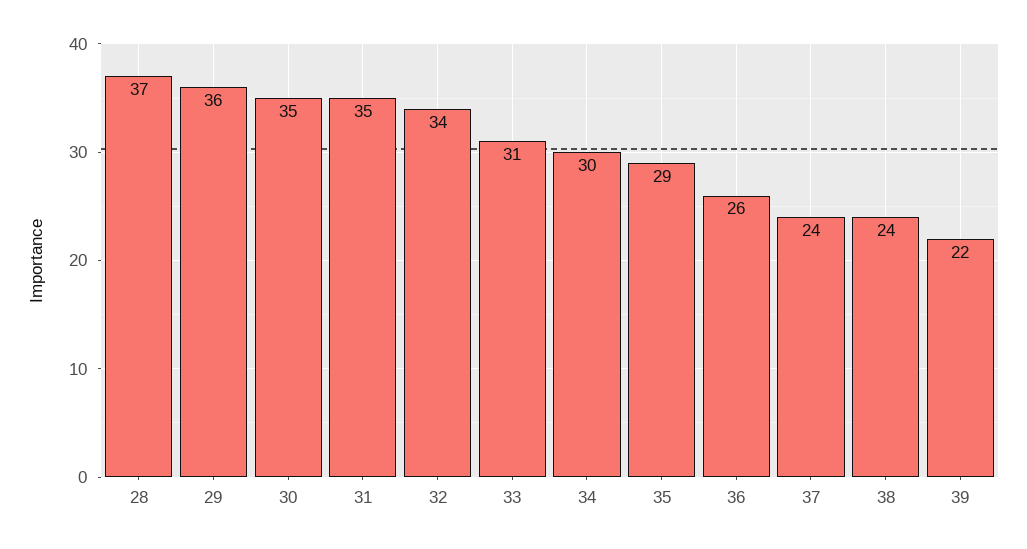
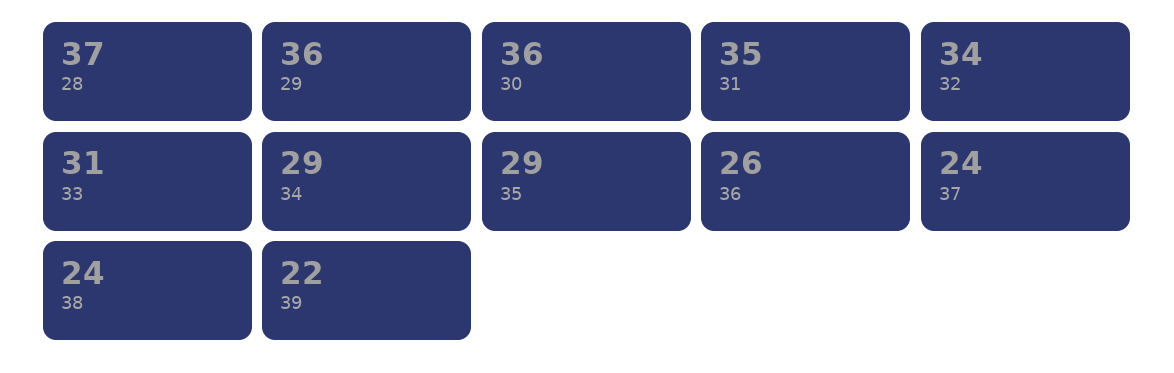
30: 35 -> 36
34: 30 -> 29

